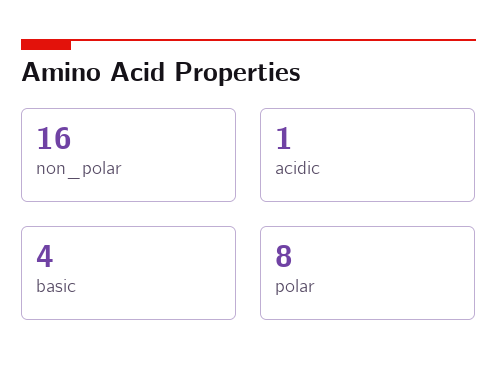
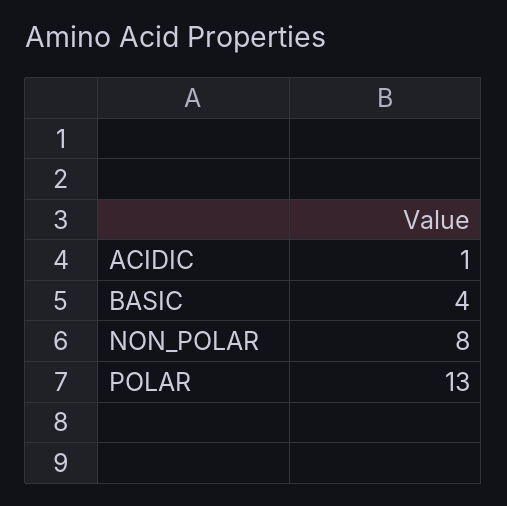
non_polar: 16 -> 8
polar: 8 -> 13

